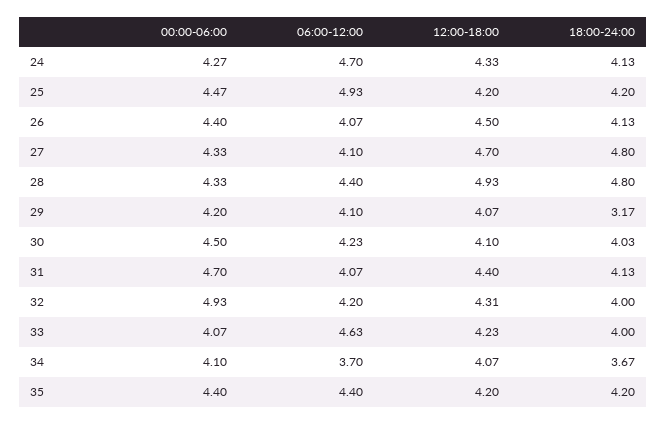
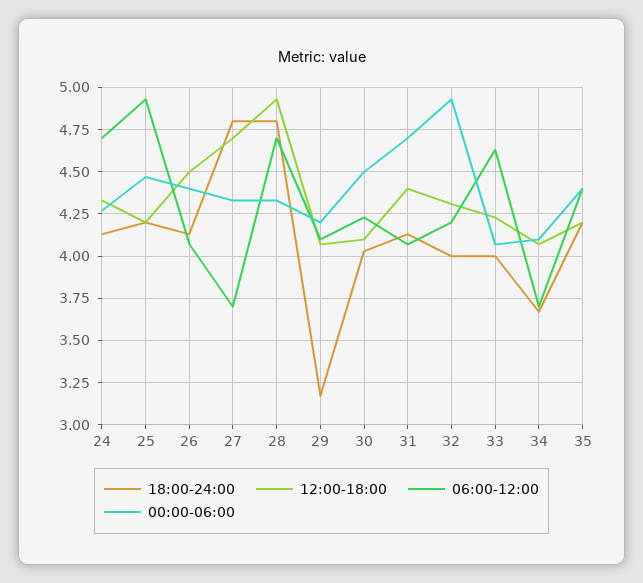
06:00-12:00, 27: 4.1 -> 3.7
06:00-12:00, 28: 4.4 -> 4.7

